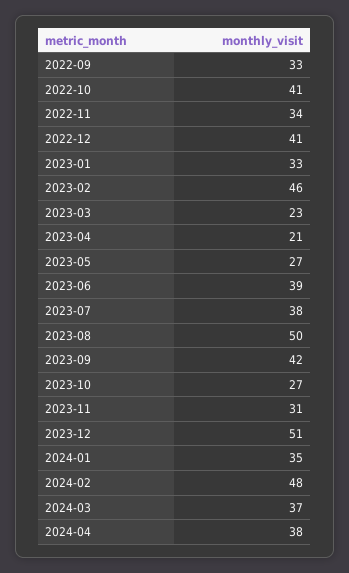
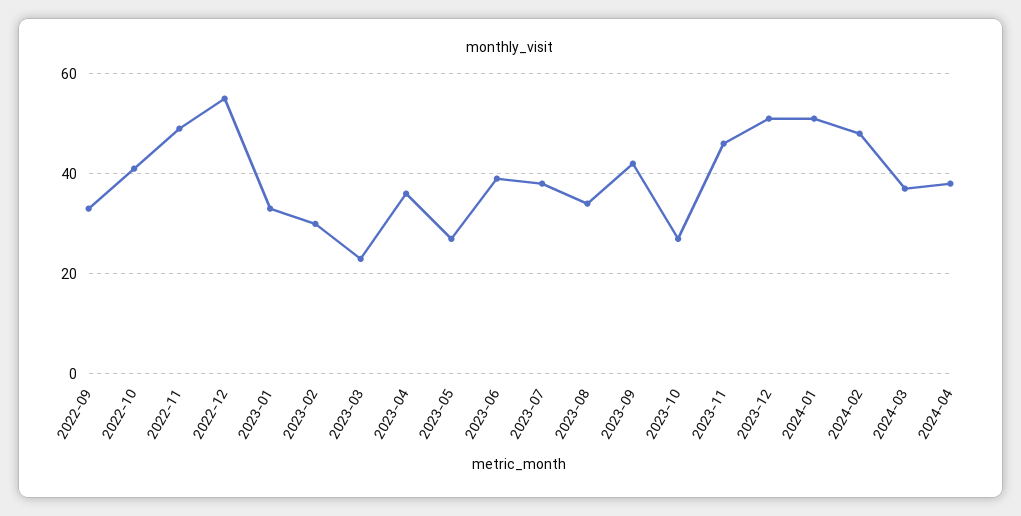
2022-11: 34 -> 50
2022-12: 41 -> 55
2023-02: 46 -> 30
2023-04: 21 -> 35
2023-08: 50 -> 35
2023-11: 31 -> 45
2024-01: 35 -> 50

